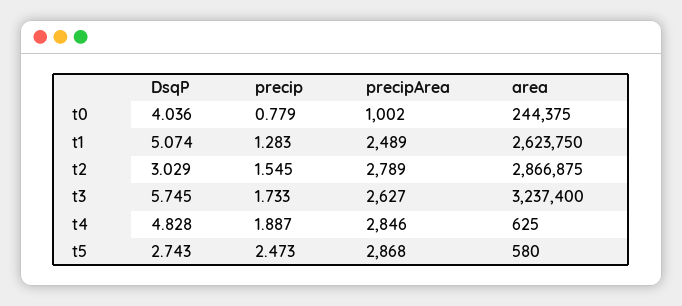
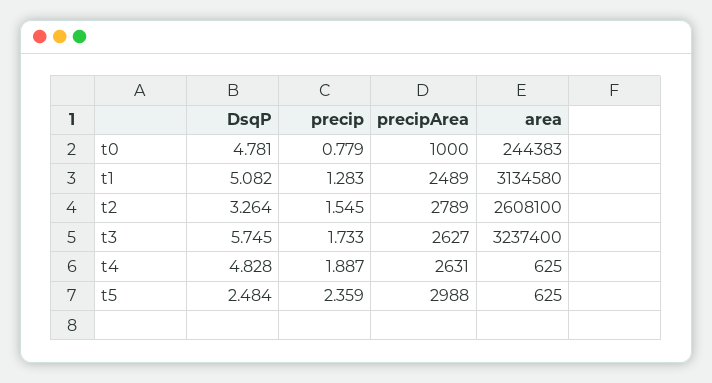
DsqP, t0: 4.036 -> 4.781
precipArea, t0: 1002 -> 1000
area, t0: 244375 -> 244383
DsqP, t1: 5.074 -> 5.082
area, t1: 2623750 -> 3134580
DsqP, t2: 3.029 -> 3.264
area, t2: 2866875 -> 2608100
precipArea, t4: 2846 -> 2631
DsqP, t5: 2.743 -> 2.484
precip, t5: 2.473 -> 2.359
precipArea, t5: 2868 -> 2988
area, t5: 580 -> 625

